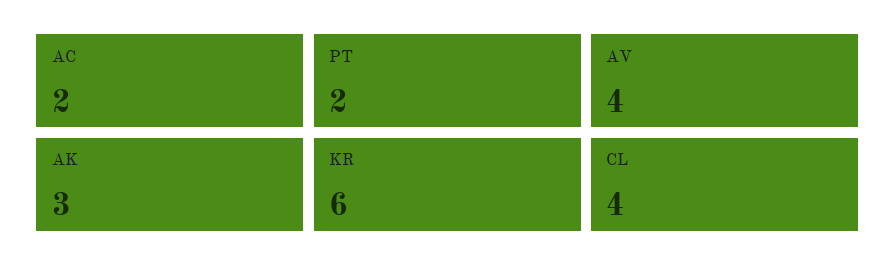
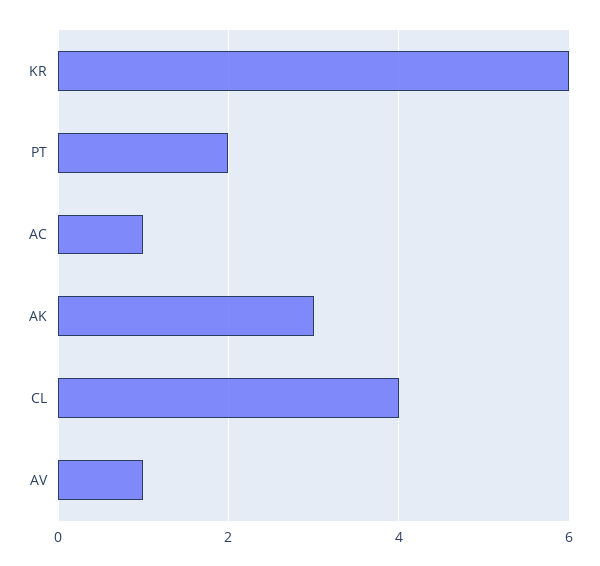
AC: 2 -> 1
AV: 4 -> 1

